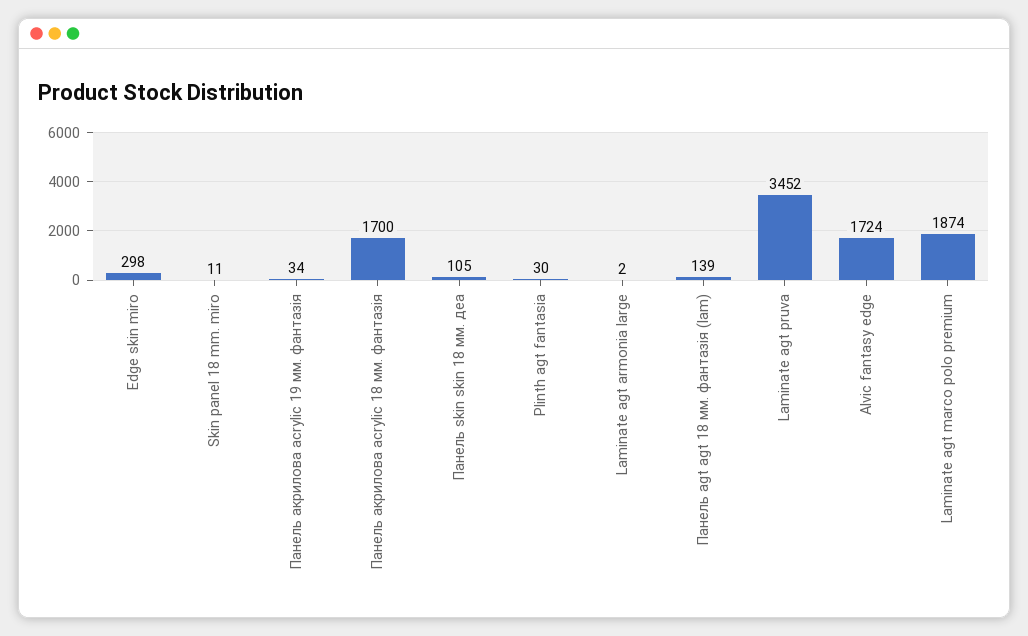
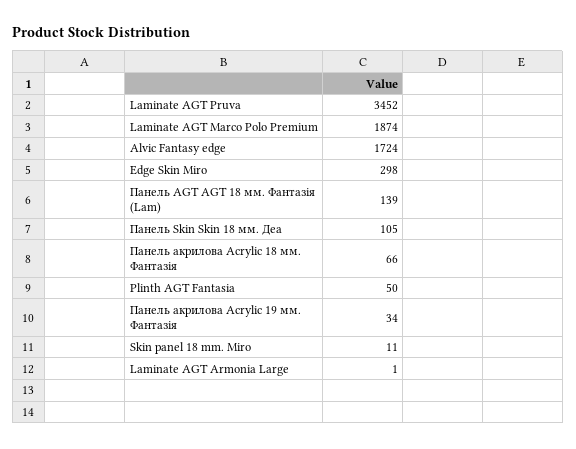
Панель акрилова acrylic 18 мм. фантазія: 1700 -> 66
Plinth agt fantasia: 30 -> 50
Laminate agt armonia large: 2 -> 1

